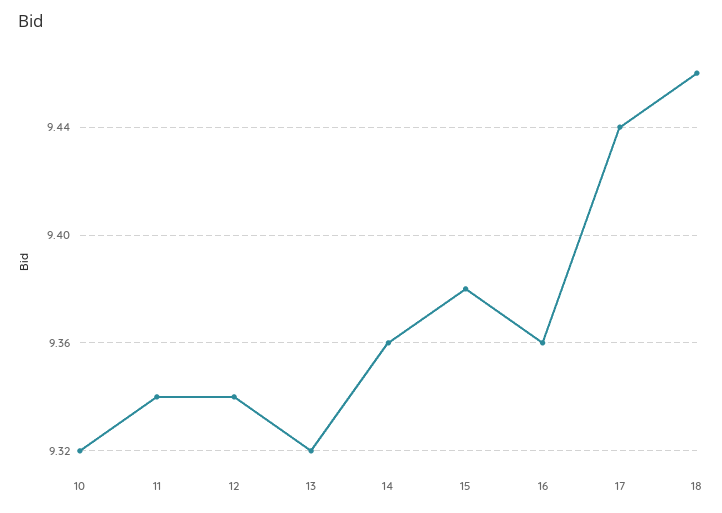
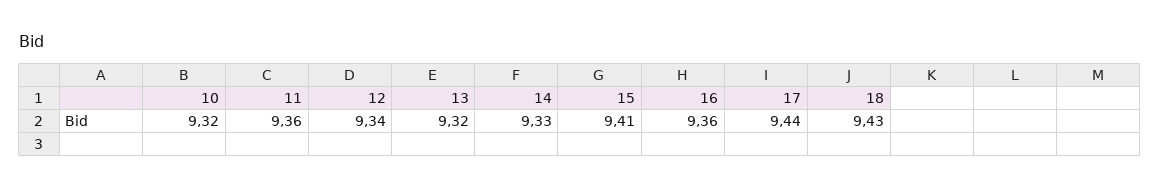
11: 9.34 -> 9.36
14: 9.36 -> 9.33
15: 9.38 -> 9.41
18: 9.46 -> 9.43

